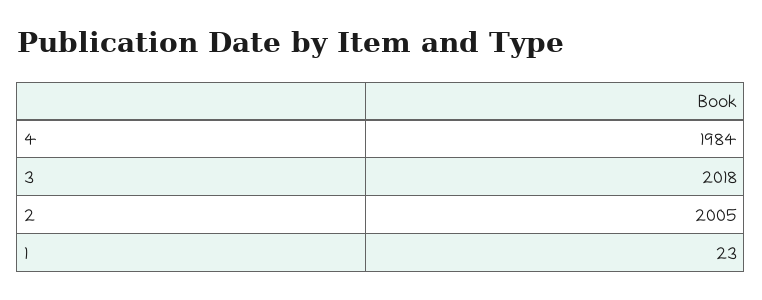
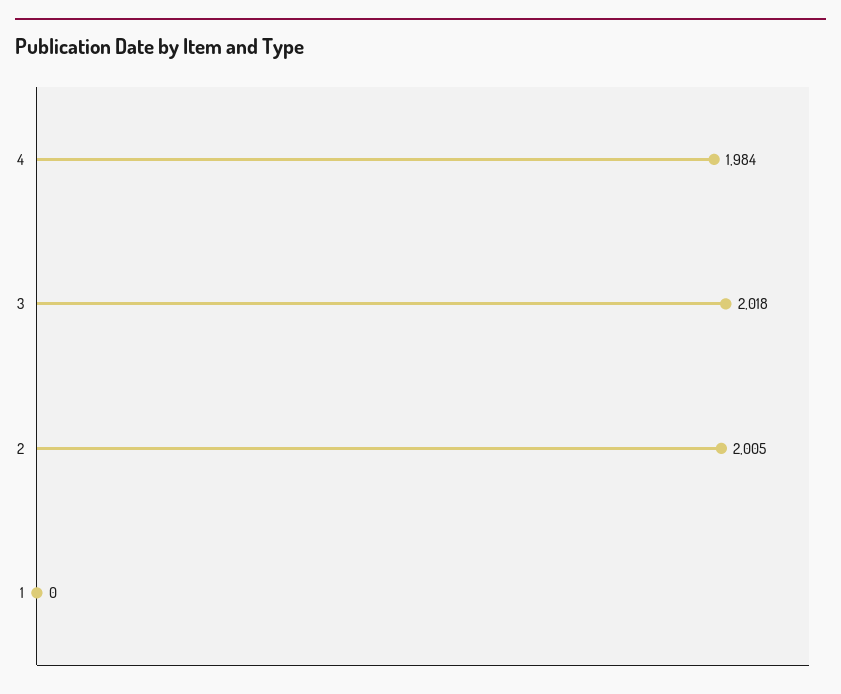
1: 23 -> 0

